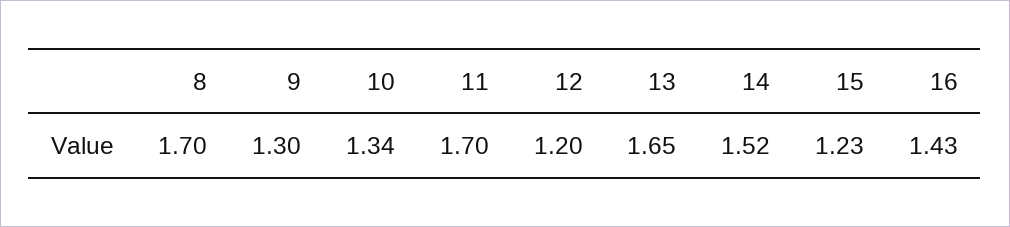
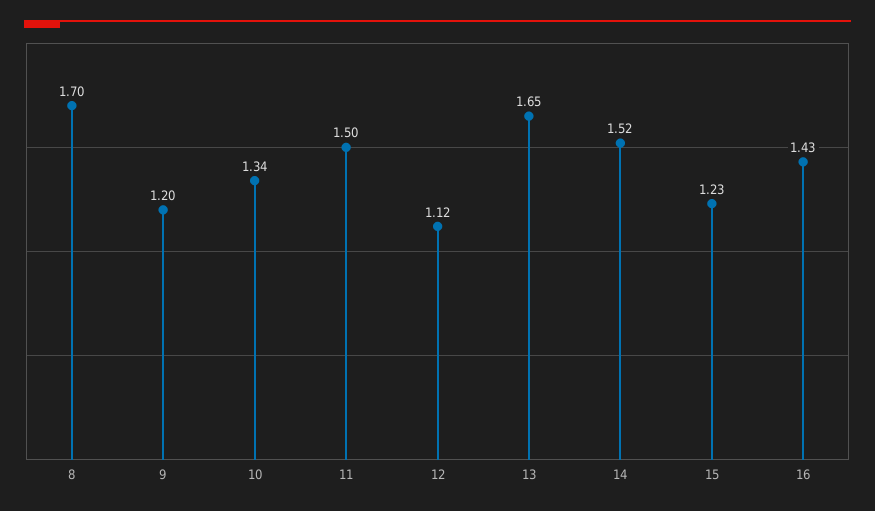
9: 1.3 -> 1.2
11: 1.7 -> 1.5
12: 1.2 -> 1.12

